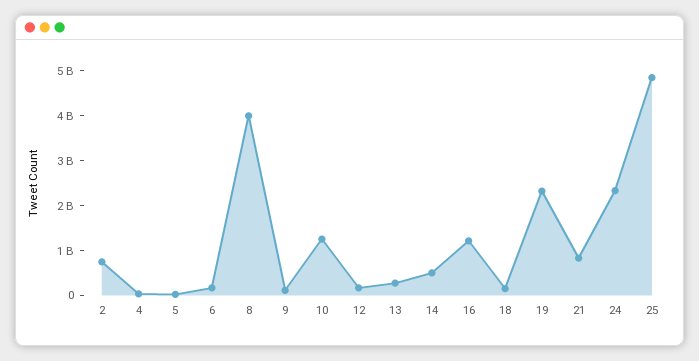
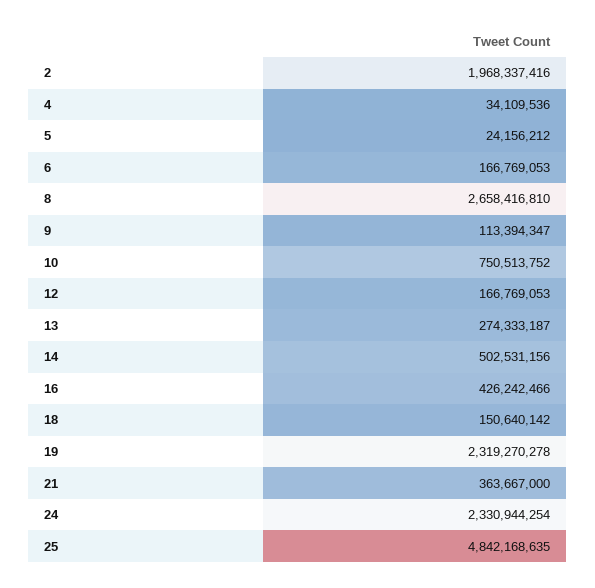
2: 800000000 -> 1968337416
8: 4000000000 -> 2658416810
10: 1200000000 -> 750513752
16: 1200000000 -> 426242466
21: 800000000 -> 363667000

